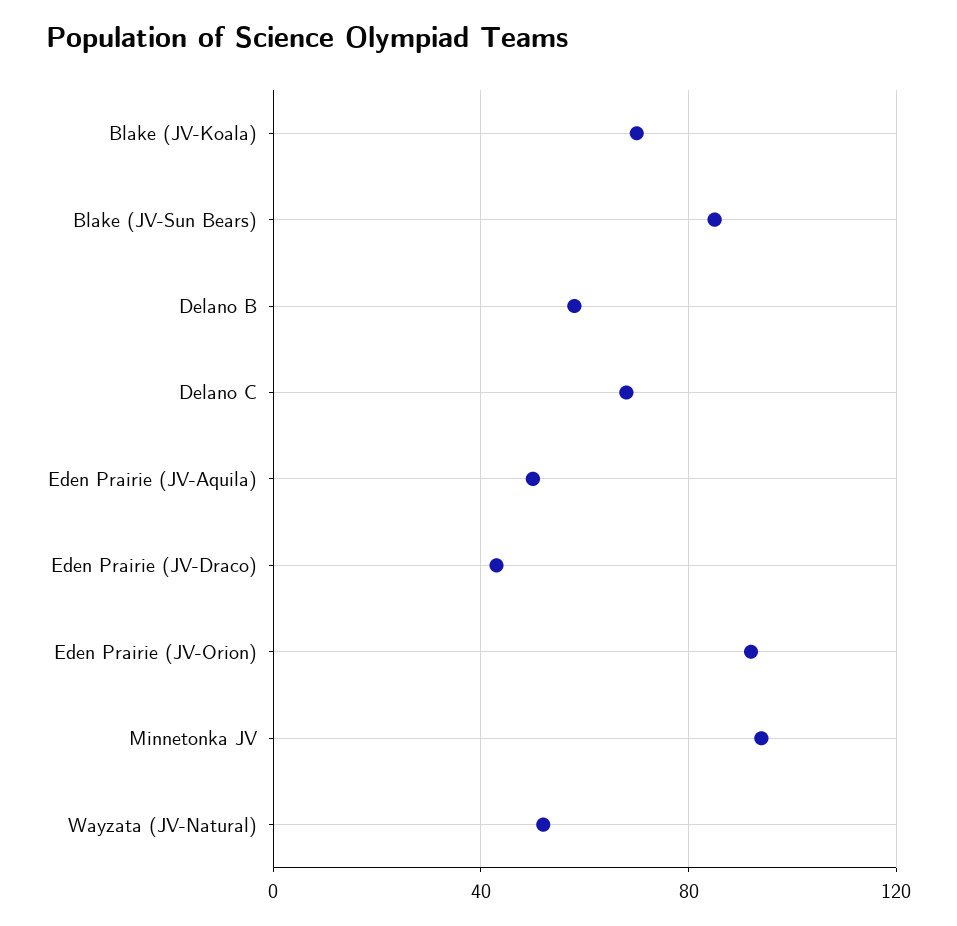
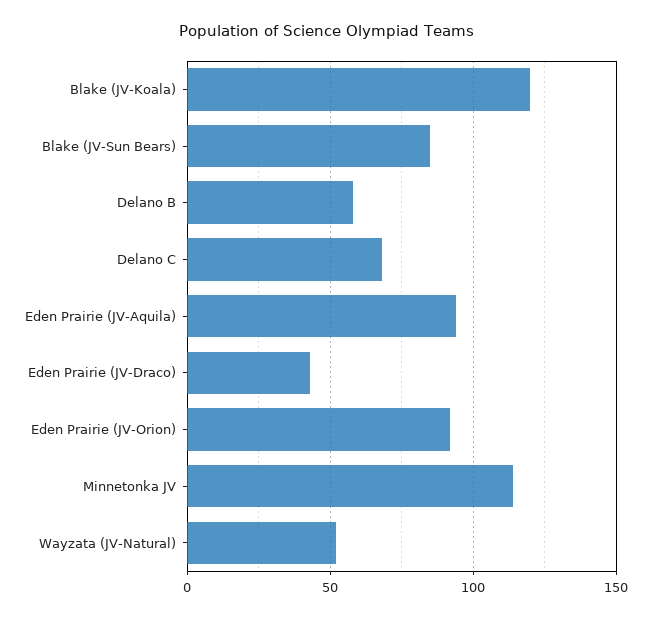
Blake (JV-Koala): 70 -> 120
Eden Prairie (JV-Aquila): 50 -> 95
Minnetonka JV: 95 -> 115

